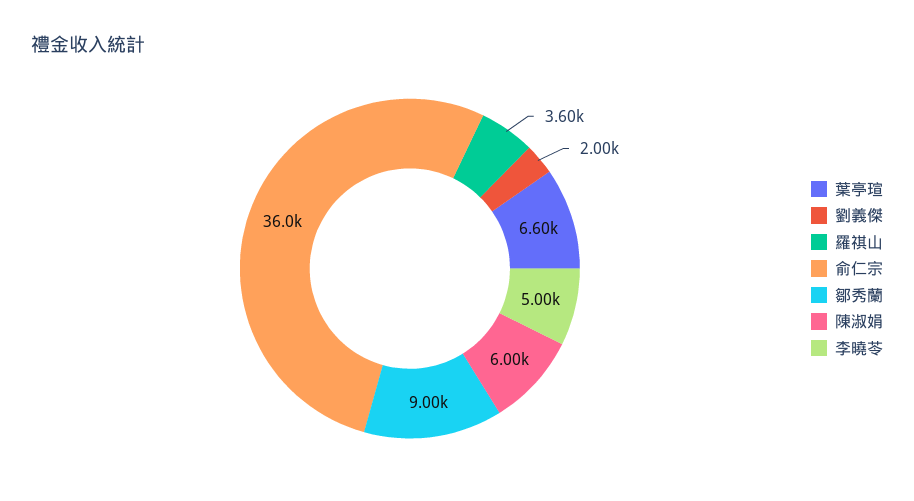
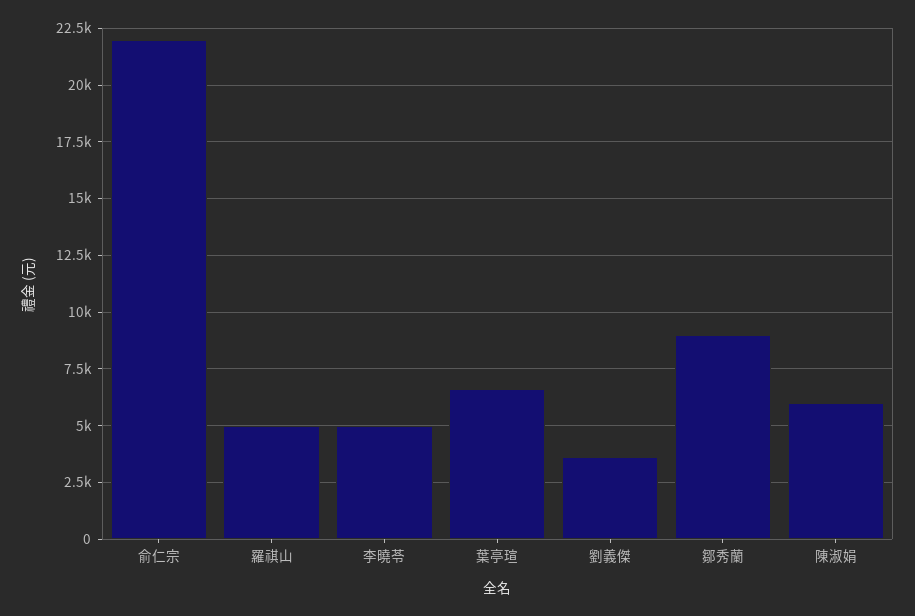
劉義傑: 2000 -> 3500
羅祺山: 3600 -> 5000
俞仁宗: 36000 -> 22000

